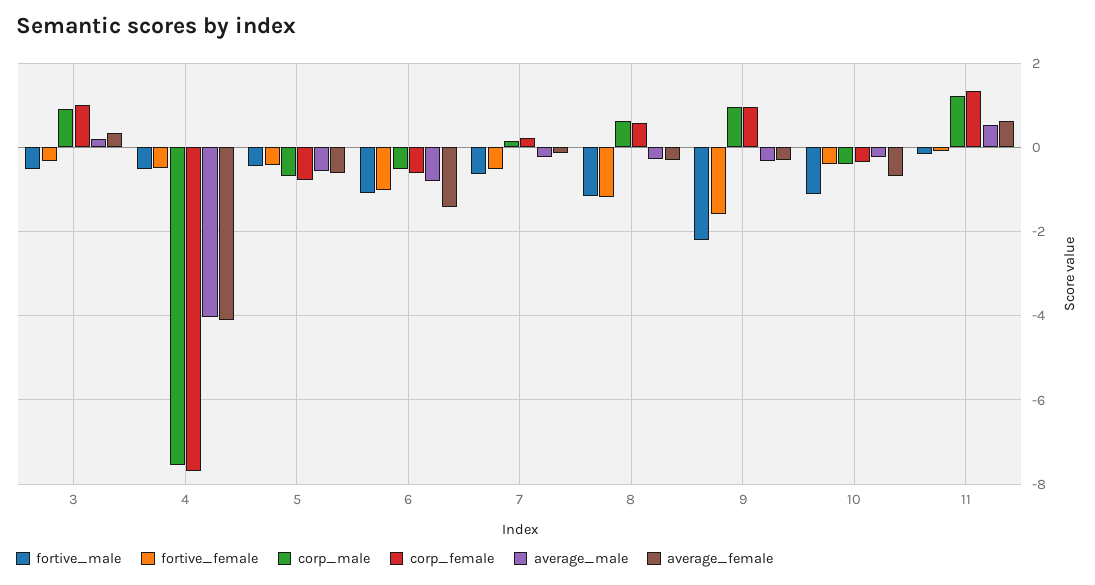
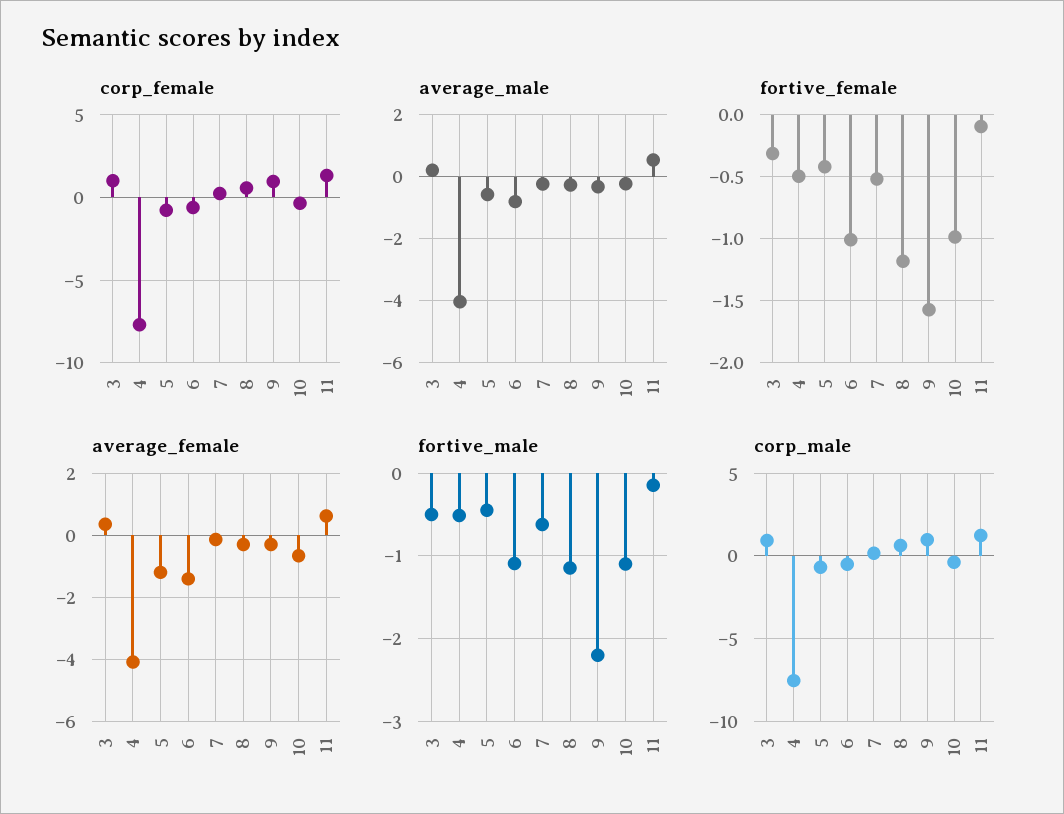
average_female, 5: -0.6 -> -1.2
fortive_female, 10: -0.4 -> -1

